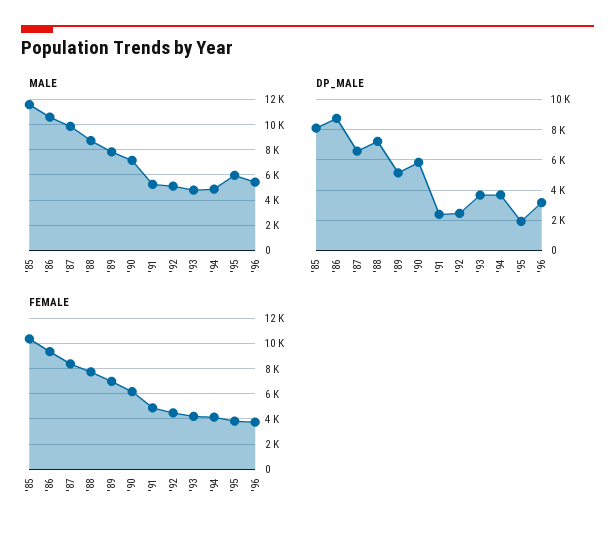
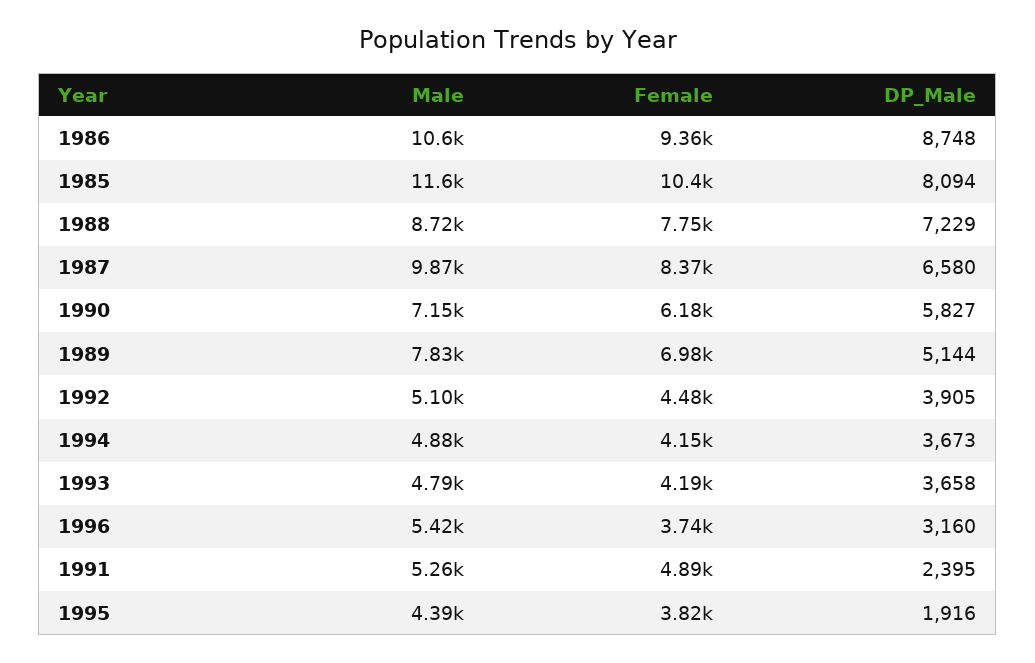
MALE, '95: 6000 -> 4390
DP_MALE, '92: 2500 -> 3905

